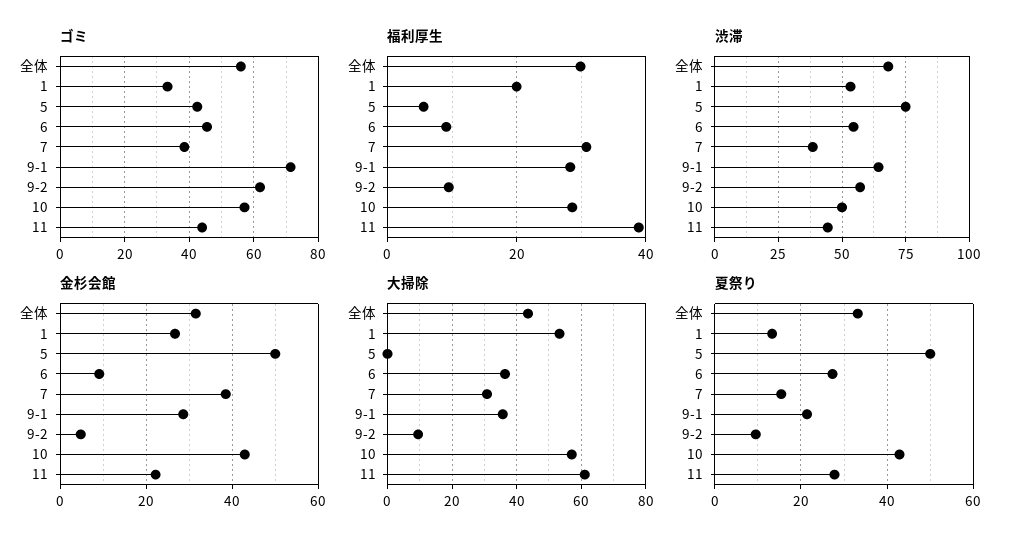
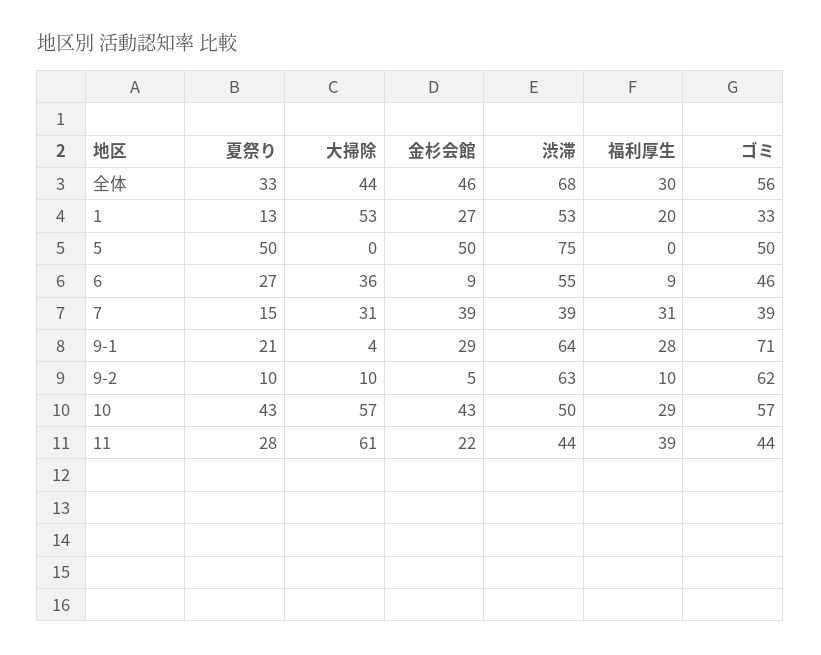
ゴミ, 5: 42 -> 50
福利厚生, 5: 6 -> 0
渋滞, 9-2: 57.5 -> 63
金杉会館, 全体: 32 -> 46
大掃除, 9-1: 36 -> 4

